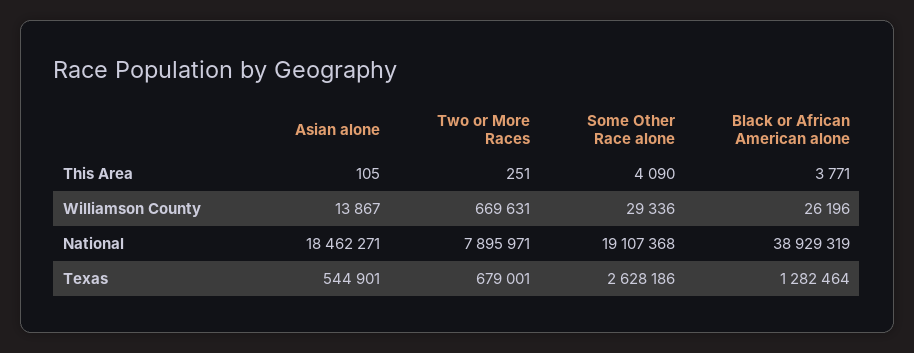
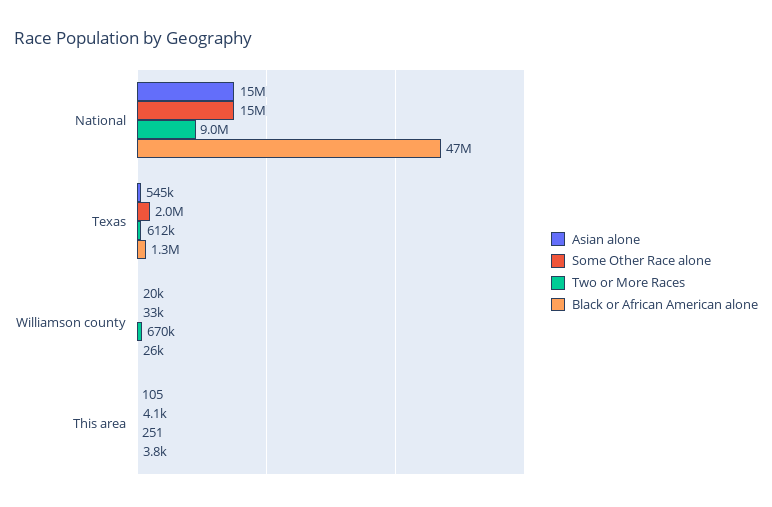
Asian alone, Williamson County: 13867 -> 20000
Some Other Race alone, Williamson County: 29336 -> 33000
Asian alone, National: 18462271 -> 15000000
Two or More Races, National: 7895971 -> 9000000
Some Other Race alone, National: 19107368 -> 15000000
Black or African American alone, National: 38929319 -> 47000000
Two or More Races, Texas: 679001 -> 612000
Some Other Race alone, Texas: 2628186 -> 2000000

